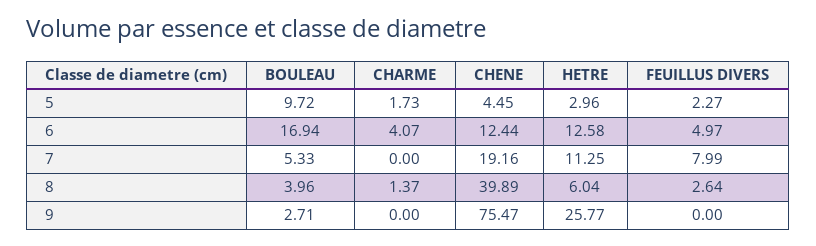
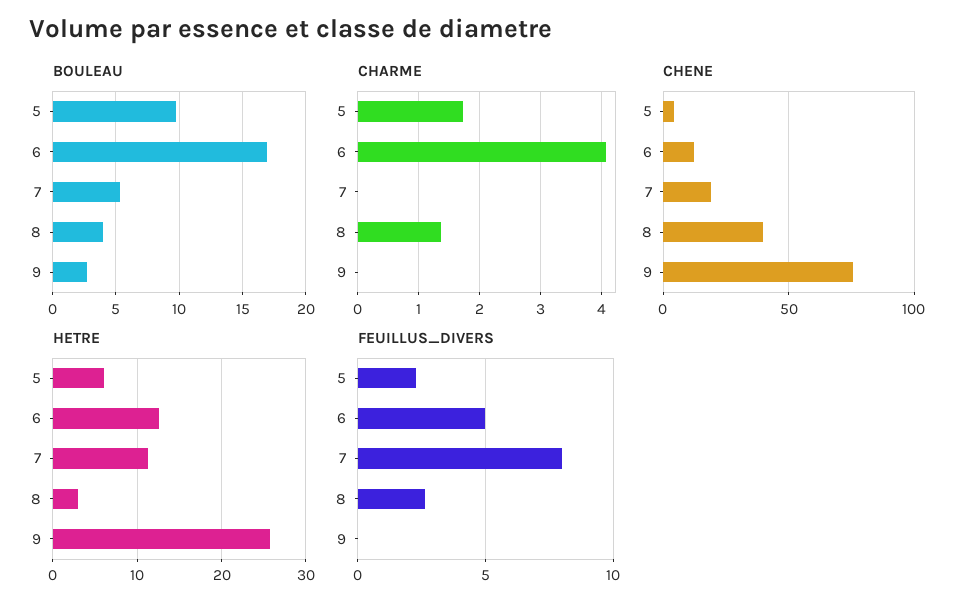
HETRE, 5: 2.96 -> 6
HETRE, 8: 6.04 -> 3

